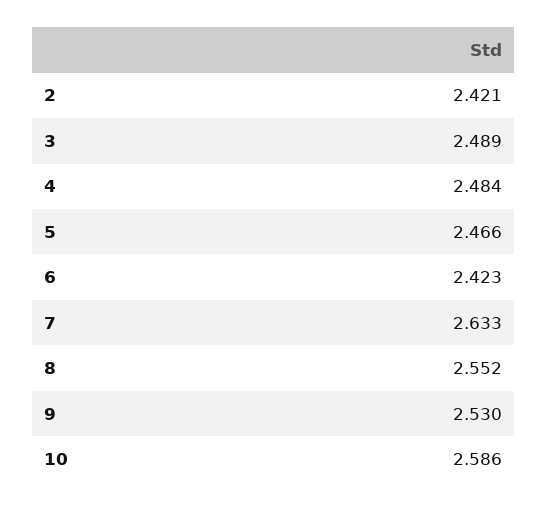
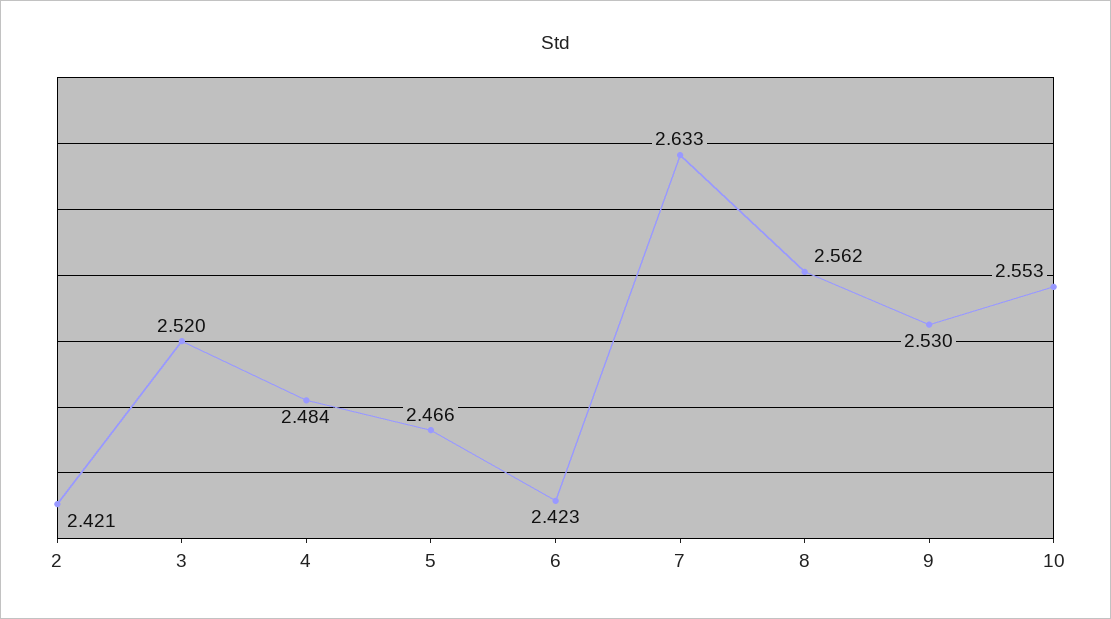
3: 2.489 -> 2.52
8: 2.552 -> 2.562
10: 2.586 -> 2.553

